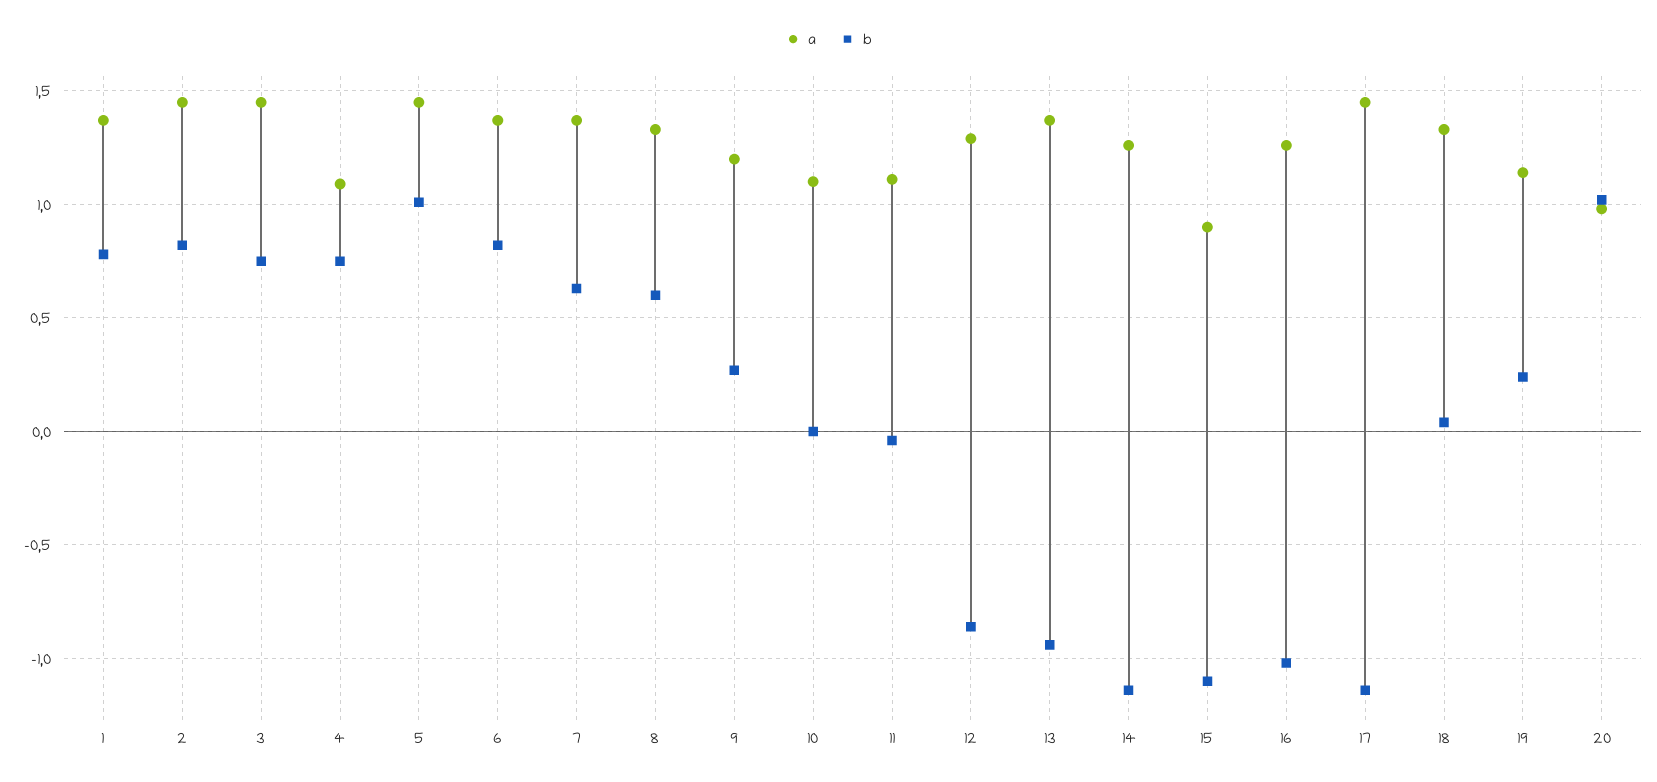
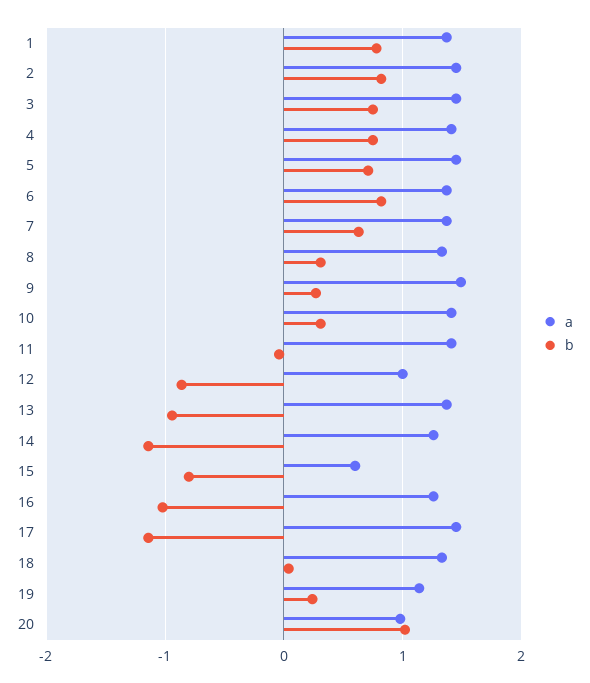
a, 4: 1.1 -> 1.4
b, 5: 1 -> 0.7
b, 8: 0.6 -> 0.3
a, 9: 1.2 -> 1.5
a, 10: 1.1 -> 1.4
b, 10: 0 -> 0.3
a, 11: 1.1 -> 1.4
a, 12: 1.3 -> 1
a, 15: 0.9 -> 0.6
b, 15: -1.1 -> -0.8

